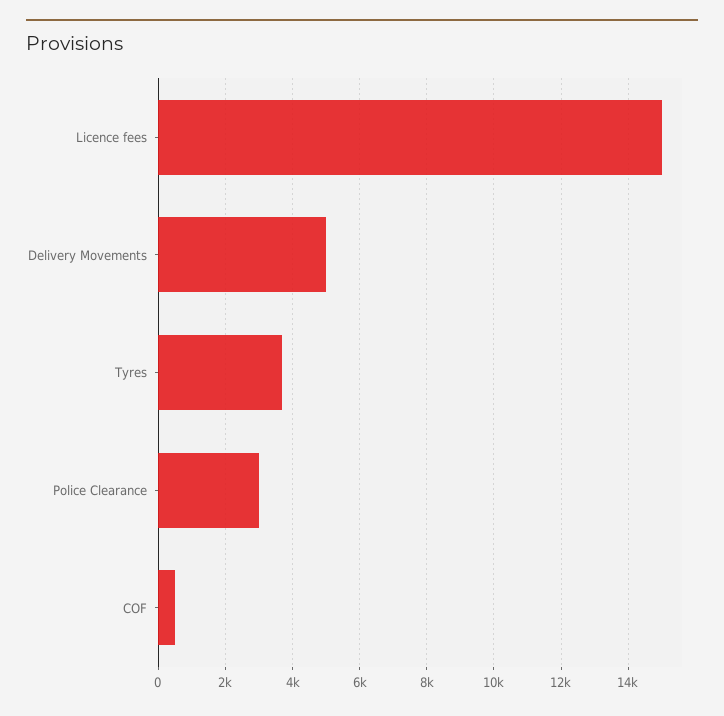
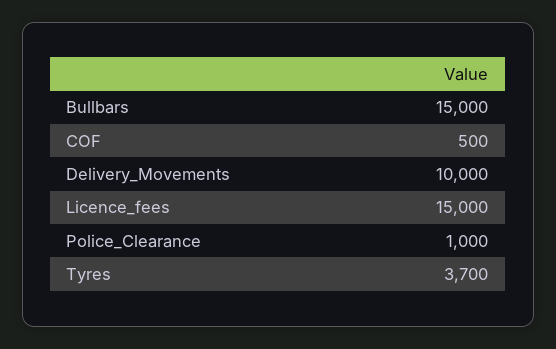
Delivery Movements: 5000 -> 10000
Police Clearance: 3000 -> 1000
Bullbars: none -> 15000

